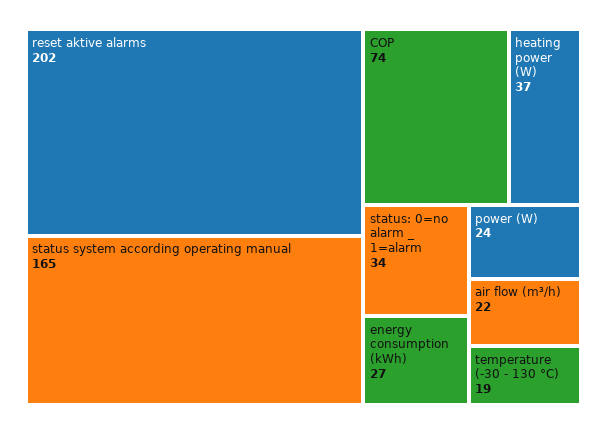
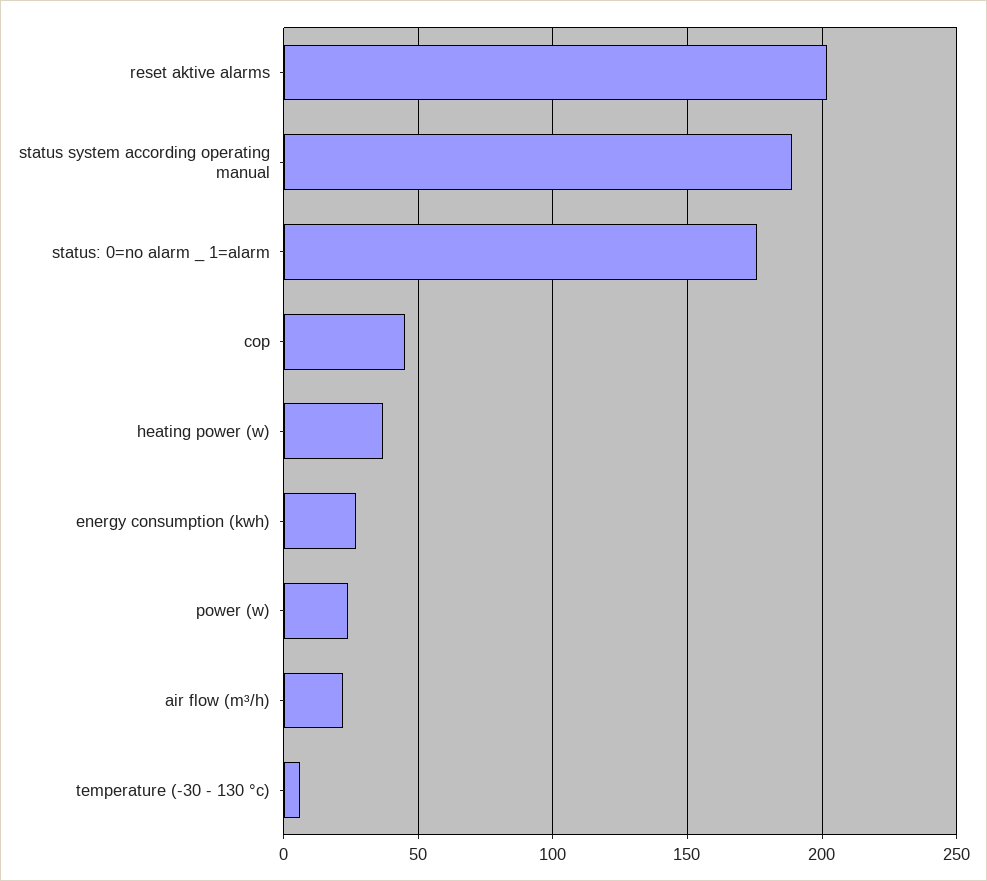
status system according operating manual: 165 -> 190
COP: 74 -> 45
status: 0=no alarm _ 1=alarm: 34 -> 175
temperature (-30 - 130 °C): 19 -> 5

